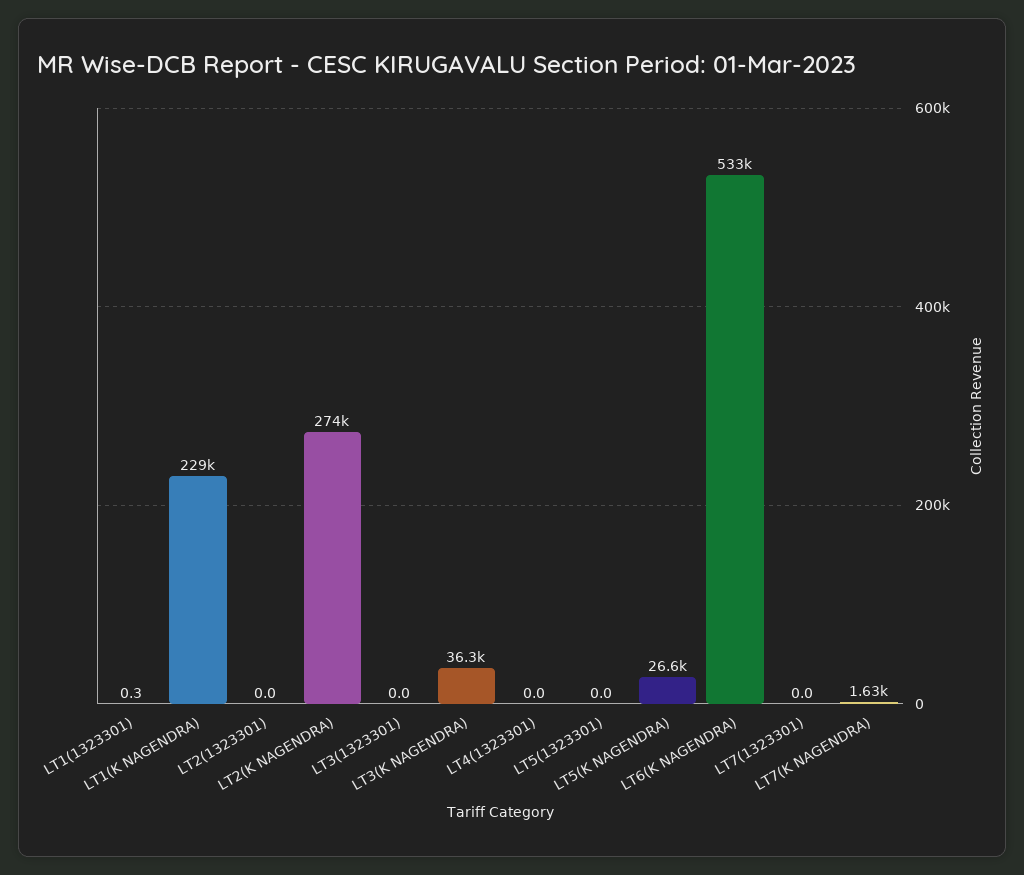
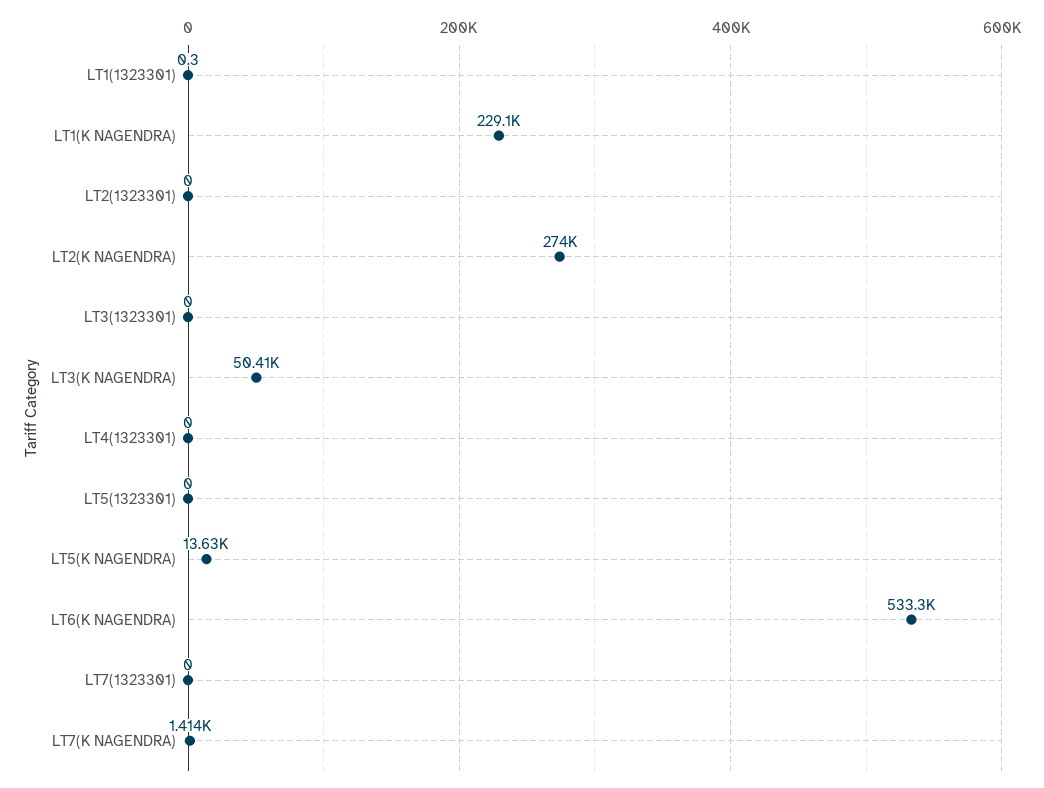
LT3(K NAGENDRA): 36300 -> 50410
LT5(K NAGENDRA): 26600 -> 13630
LT7(K NAGENDRA): 1630 -> 1414

